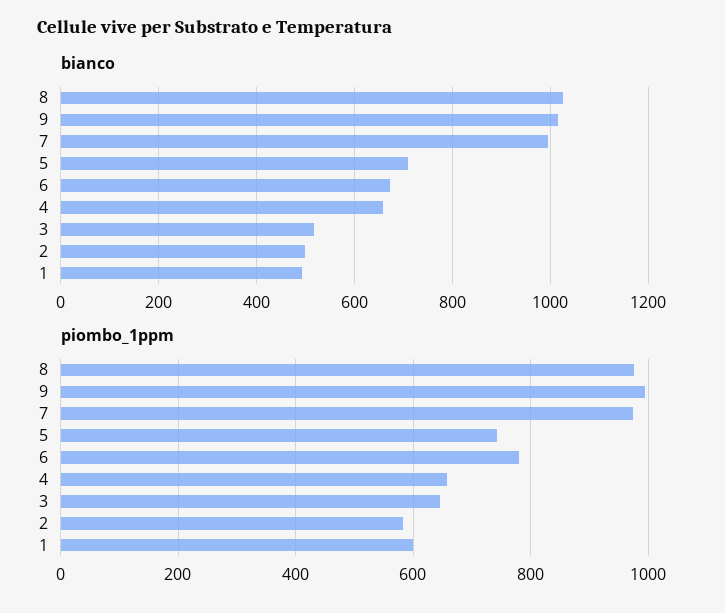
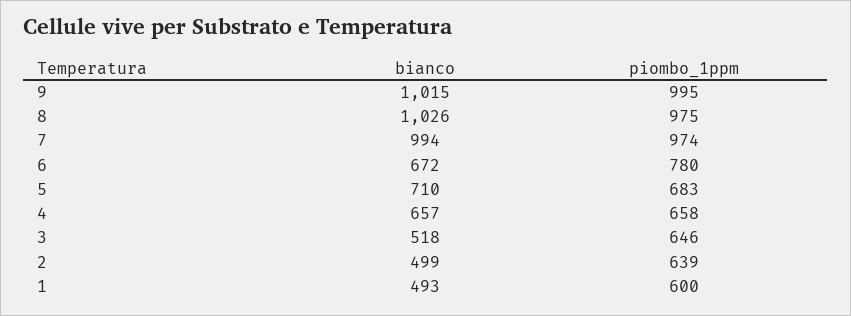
piombo_1ppm, 5: 740 -> 683
piombo_1ppm, 2: 580 -> 639

